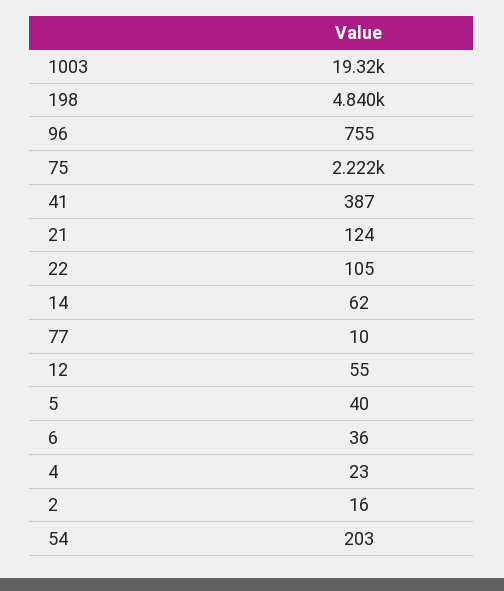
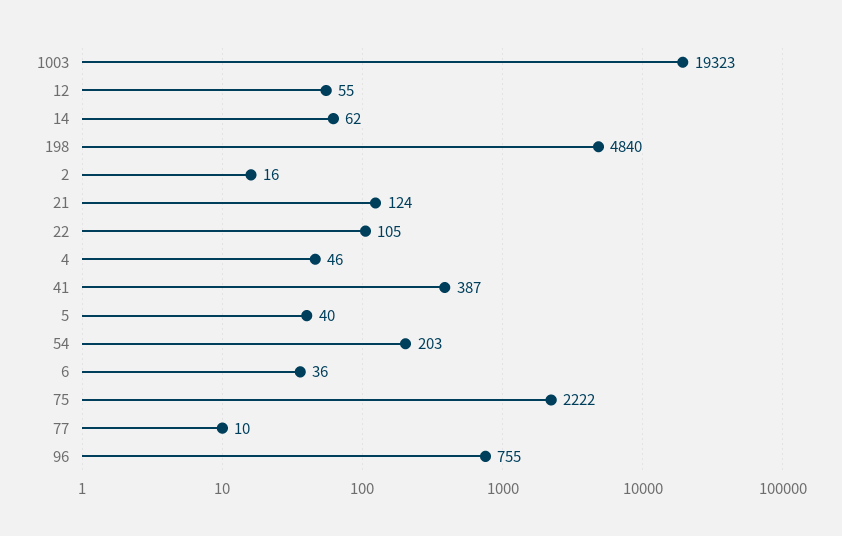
4: 23 -> 46

